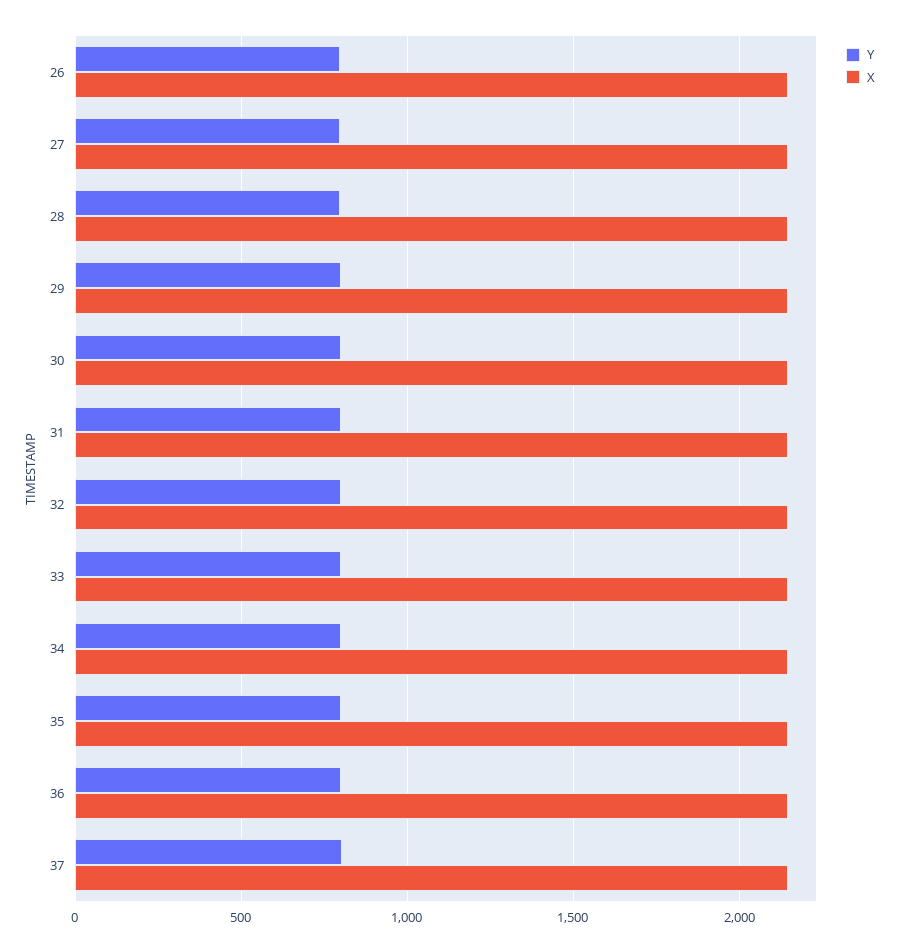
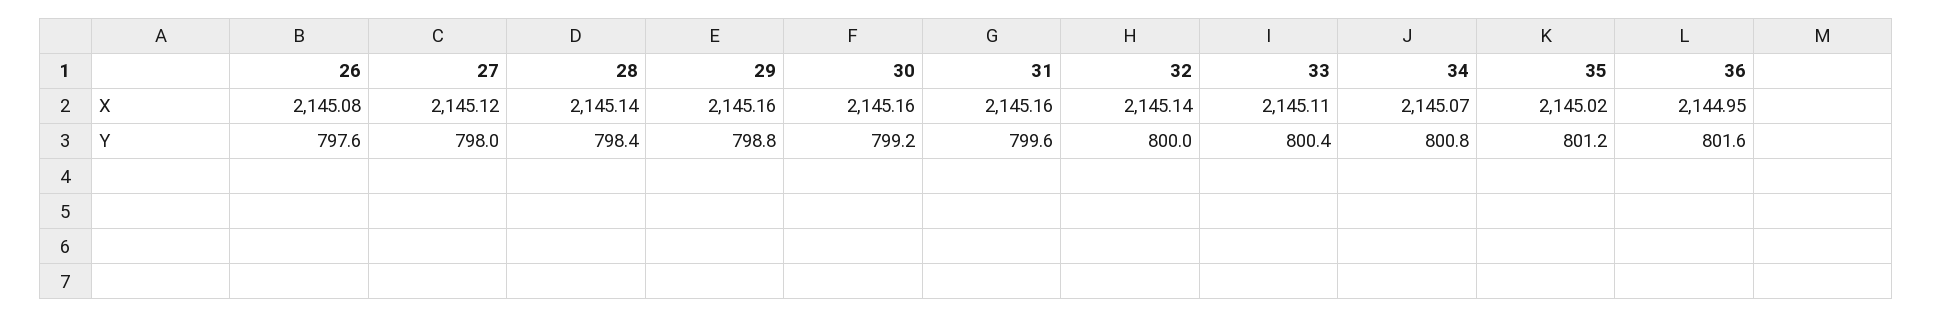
Y, 37: 800 -> none
X, 37: 2150 -> none

